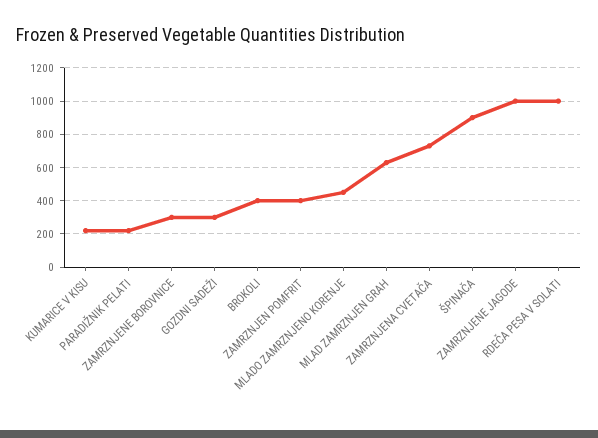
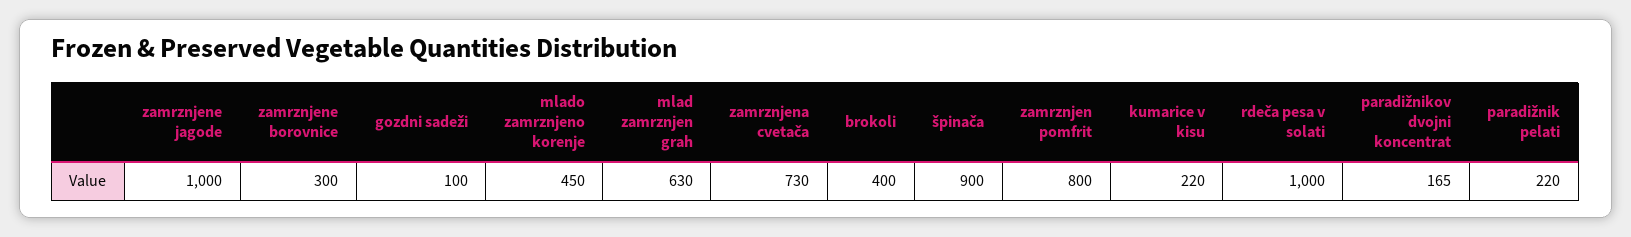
GOZDNI SADEŽI: 300 -> 100
ZAMRZNJEN POMFRIT: 400 -> 800
paradižnikov dvojni koncentrat: none -> 165

